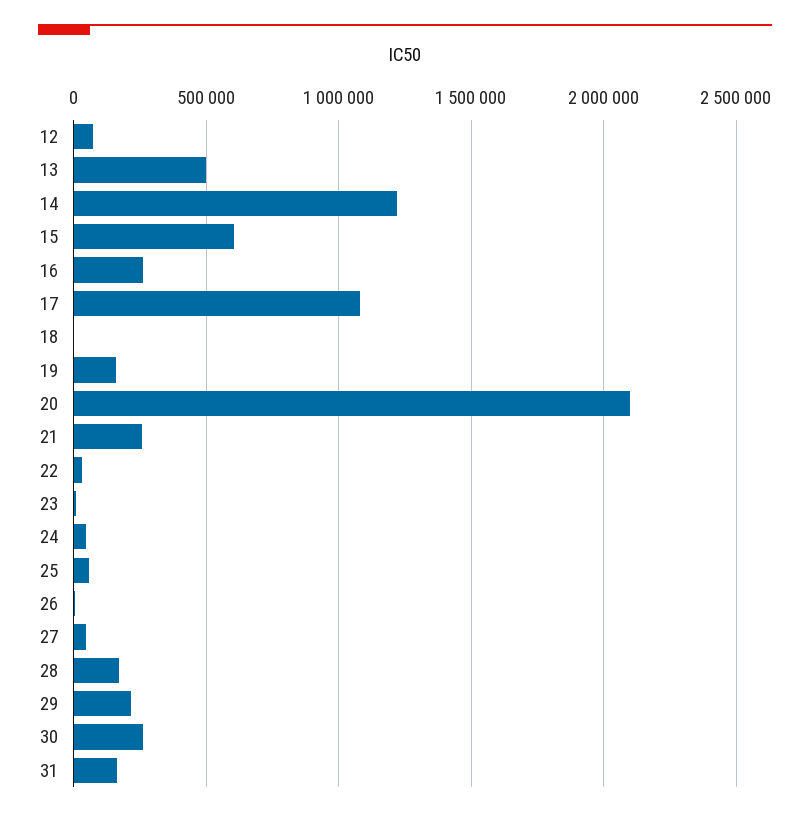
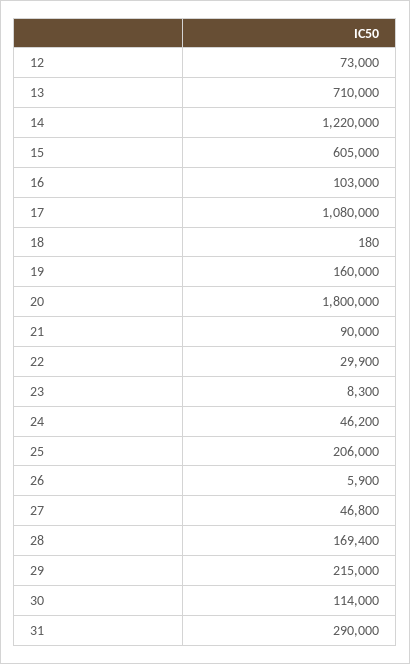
13: 500000 -> 710000
16: 250000 -> 103000
20: 2100000 -> 1800000
21: 250000 -> 90000
25: 50000 -> 206000
30: 250000 -> 114000
31: 150000 -> 290000

